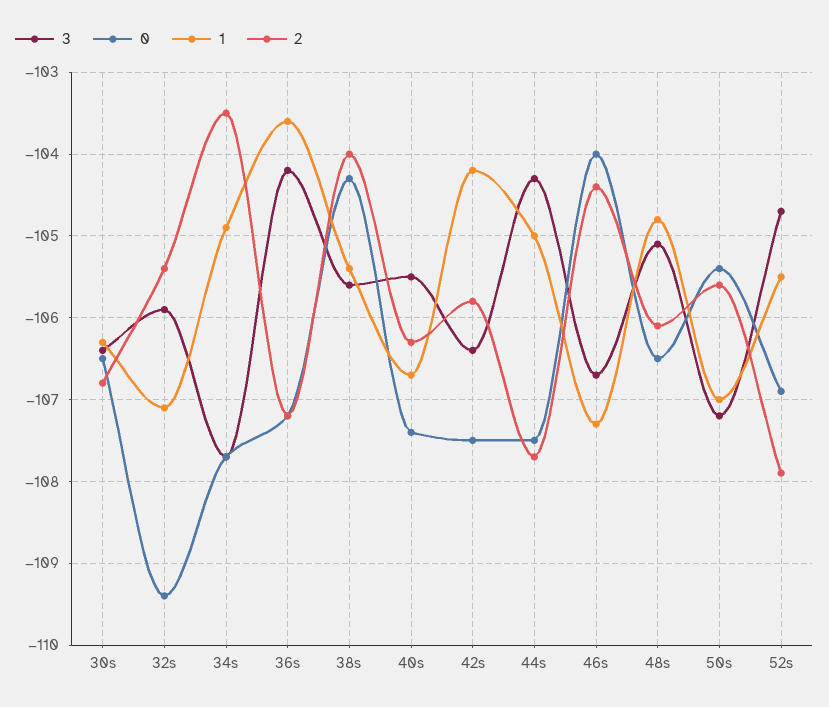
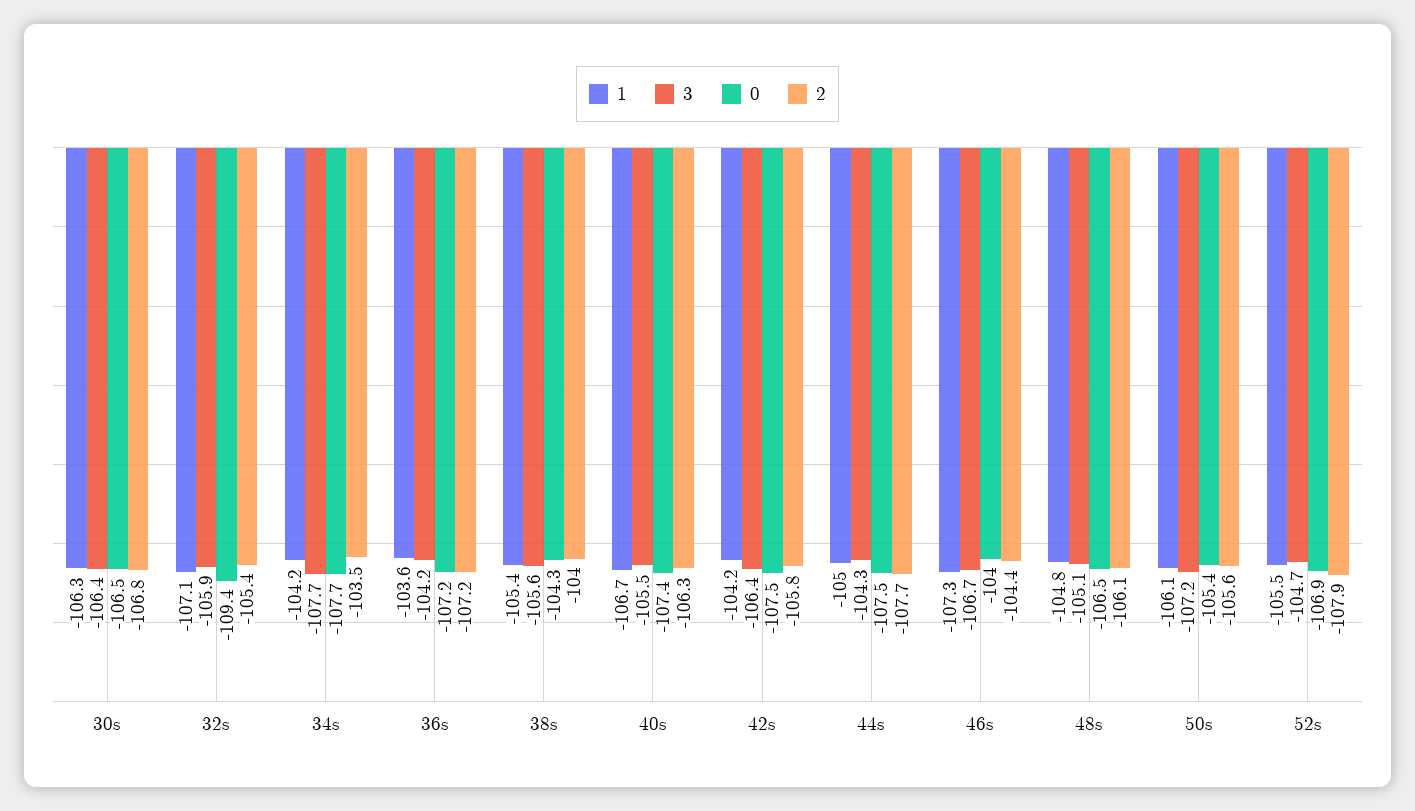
1, 34s: -104.9 -> -104.2
1, 50s: -107 -> -106.1

